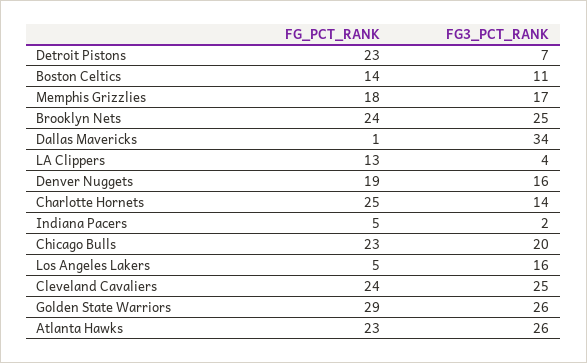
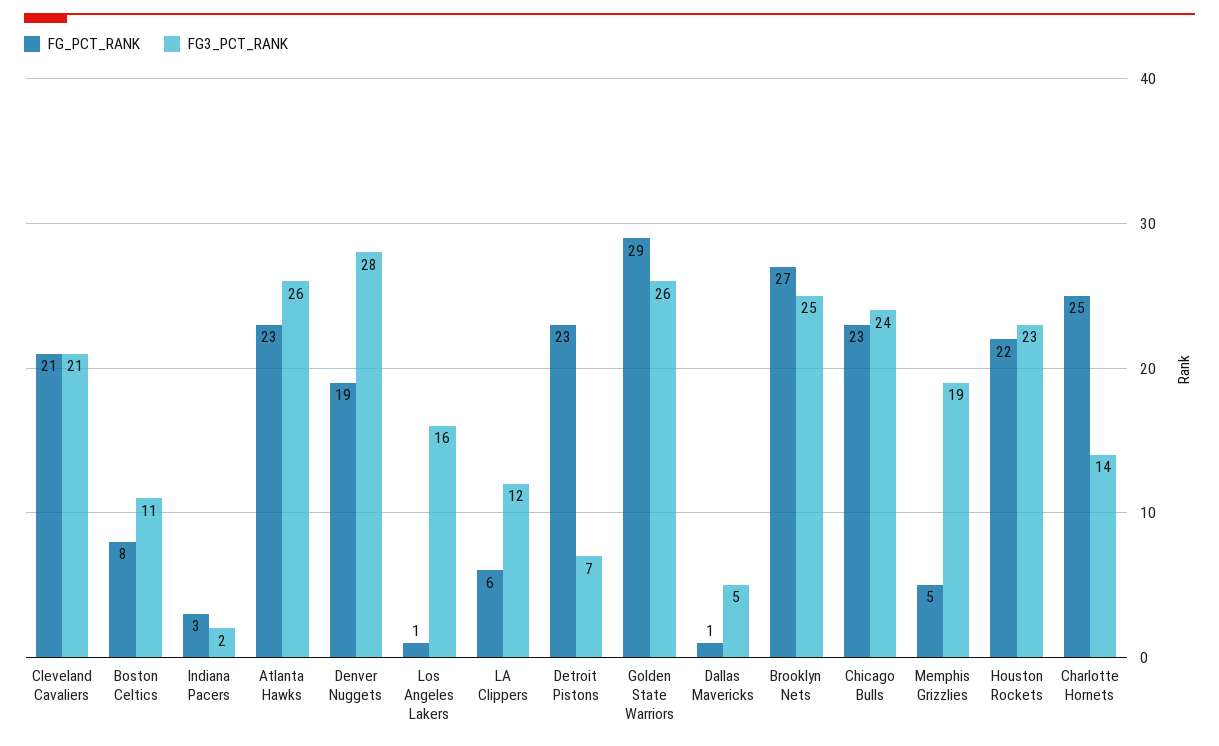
FG_PCT_RANK, Boston Celtics: 14 -> 8
FG_PCT_RANK, Memphis Grizzlies: 18 -> 5
FG3_PCT_RANK, Memphis Grizzlies: 17 -> 19
FG_PCT_RANK, Brooklyn Nets: 24 -> 27
FG3_PCT_RANK, Dallas Mavericks: 34 -> 5
FG_PCT_RANK, LA Clippers: 13 -> 6
FG3_PCT_RANK, LA Clippers: 4 -> 12
FG3_PCT_RANK, Denver Nuggets: 16 -> 28
FG_PCT_RANK, Indiana Pacers: 5 -> 3
FG3_PCT_RANK, Chicago Bulls: 20 -> 24
FG_PCT_RANK, Los Angeles Lakers: 5 -> 1
FG_PCT_RANK, Cleveland Cavaliers: 24 -> 21
FG3_PCT_RANK, Cleveland Cavaliers: 25 -> 21
FG_PCT_RANK, Houston Rockets: none -> 22
FG3_PCT_RANK, Houston Rockets: none -> 23

